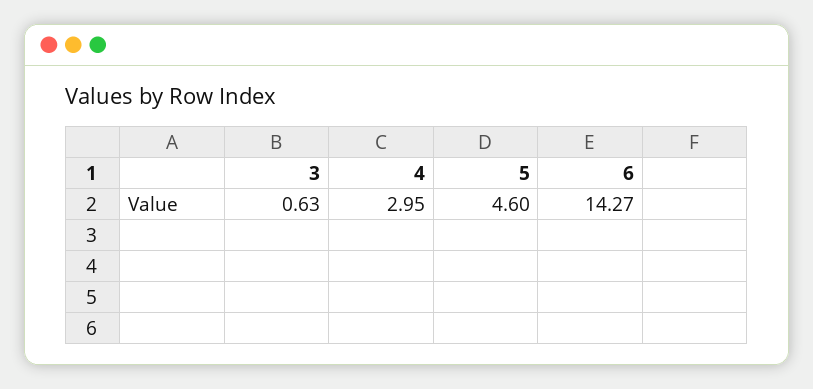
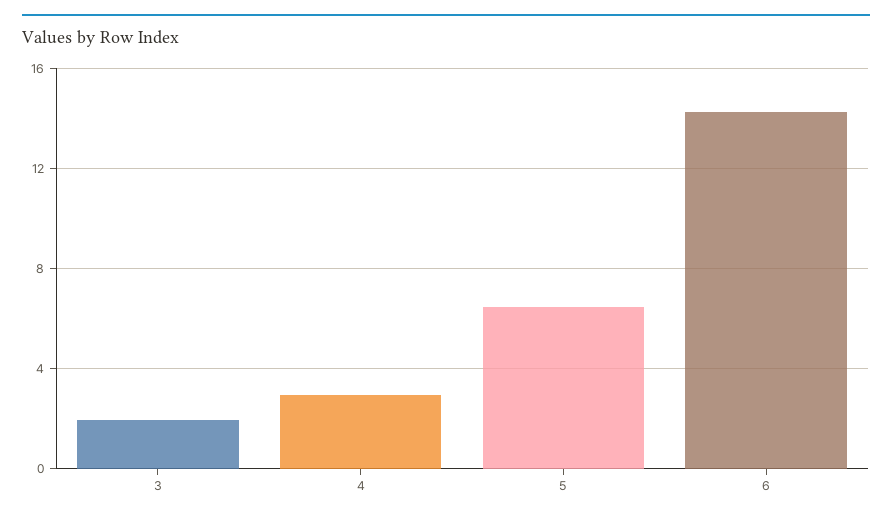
3: 0.63 -> 2
5: 4.6 -> 6.5

